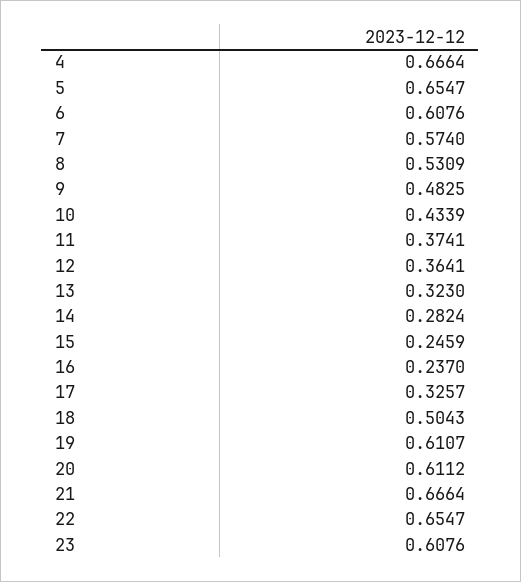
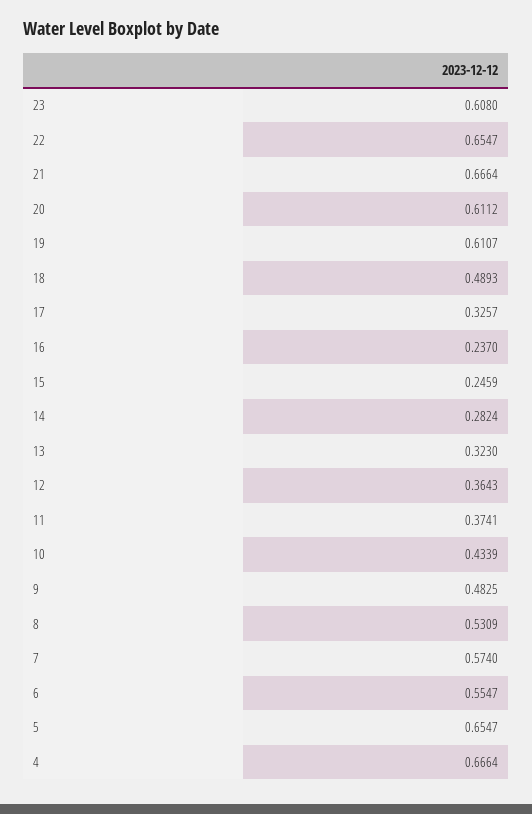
6: 0.6076 -> 0.5547
12: 0.3641 -> 0.3643
18: 0.5043 -> 0.4893
23: 0.6076 -> 0.608

